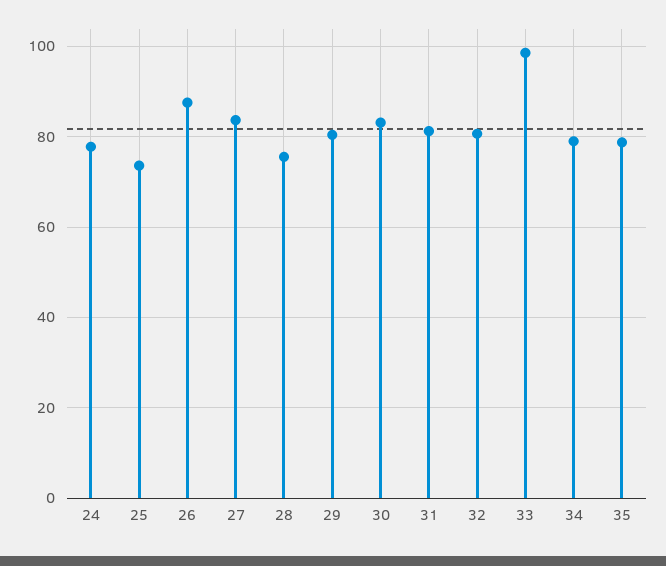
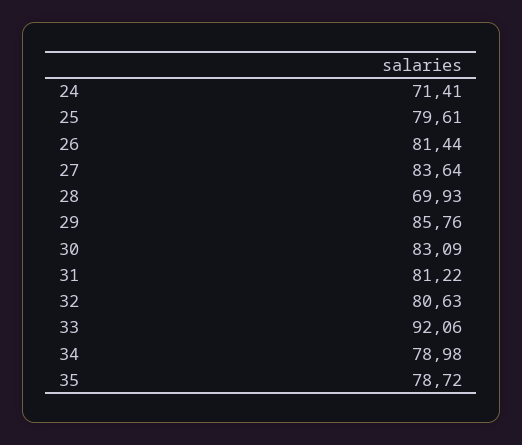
24: 78 -> 71.41
25: 74 -> 79.61
26: 88 -> 81.44
28: 76 -> 69.93
29: 80 -> 85.76
33: 98 -> 92.06

